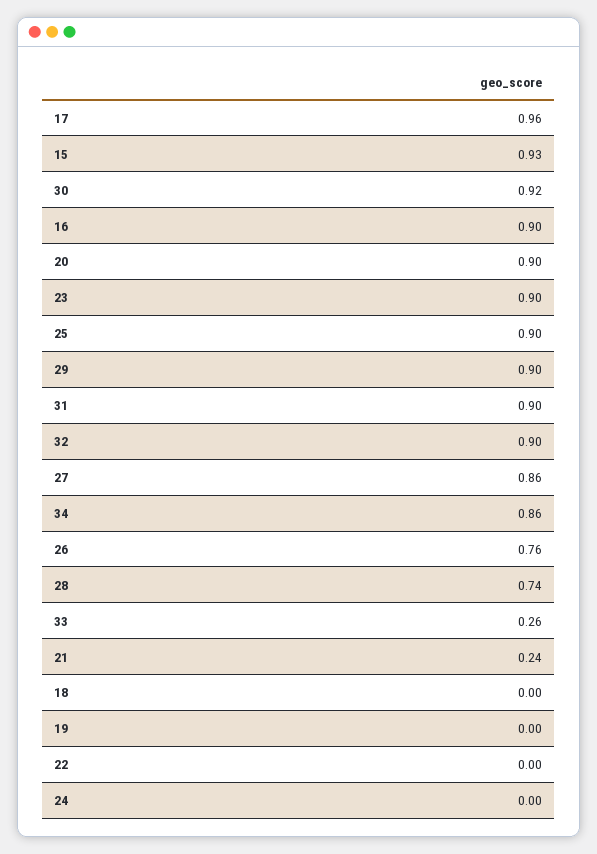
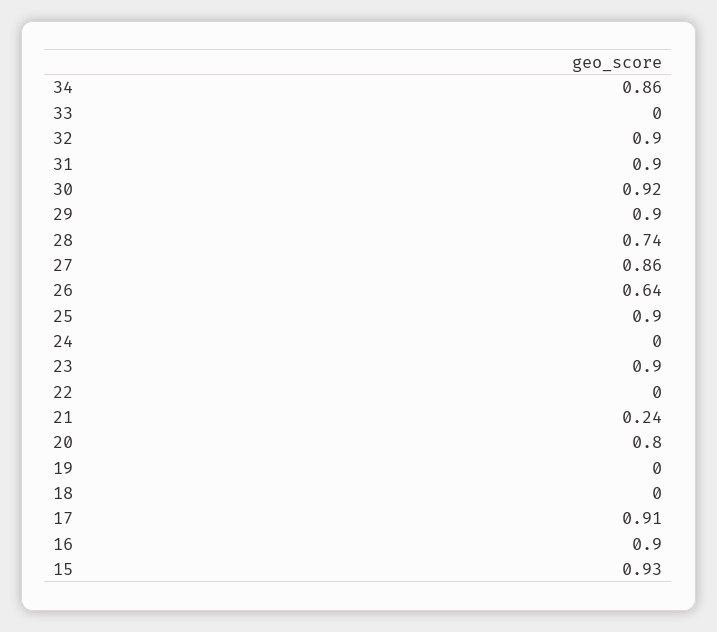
17: 0.96 -> 0.91
20: 0.9 -> 0.8
26: 0.76 -> 0.64
33: 0.26 -> 0

